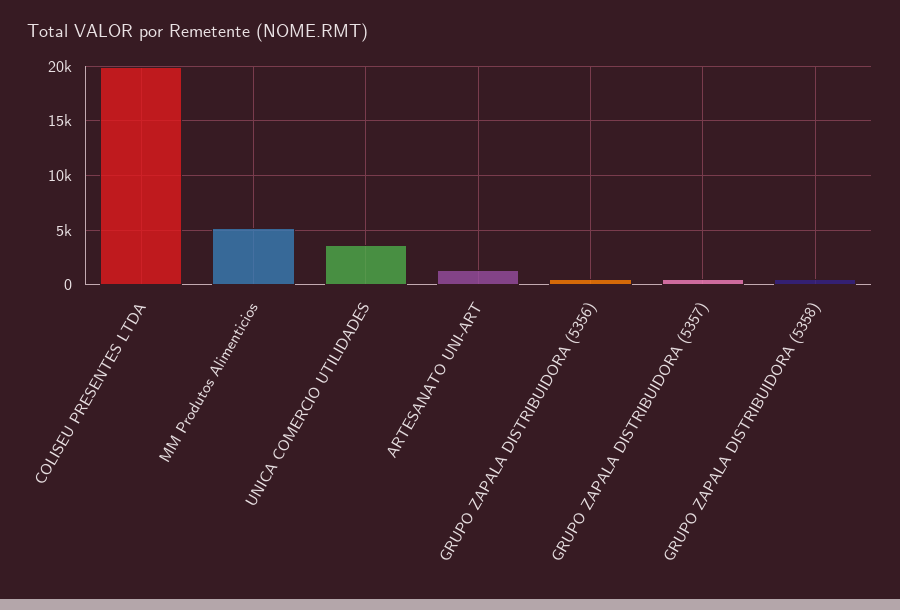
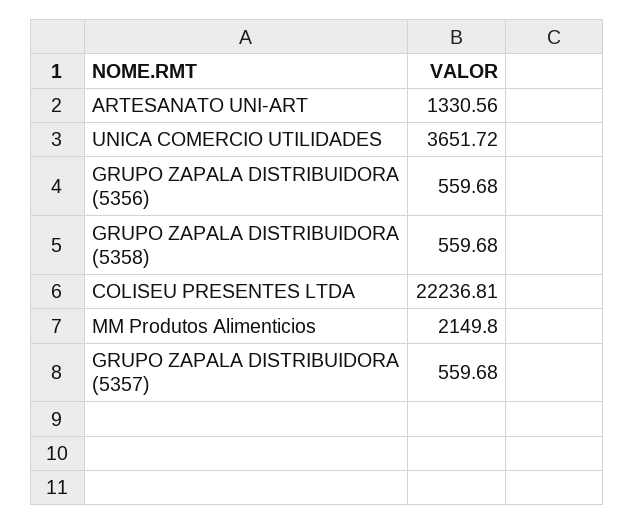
COLISEU PRESENTES LTDA: 20000 -> 22236.81
MM Produtos Alimenticios: 5000 -> 2149.8

